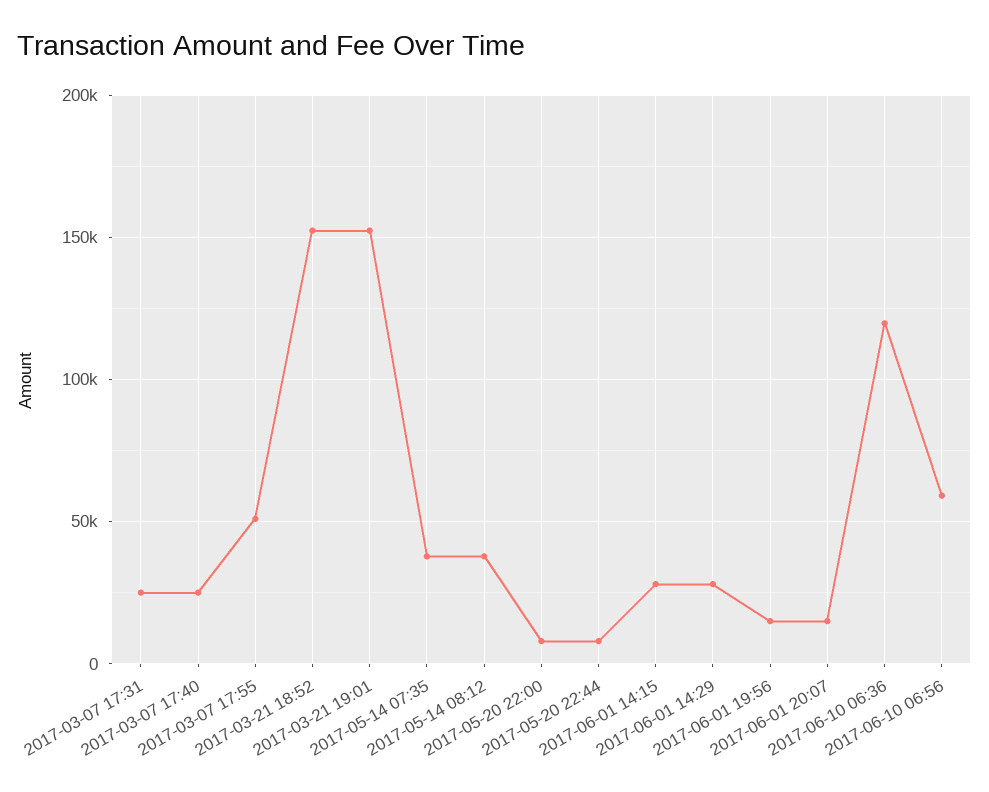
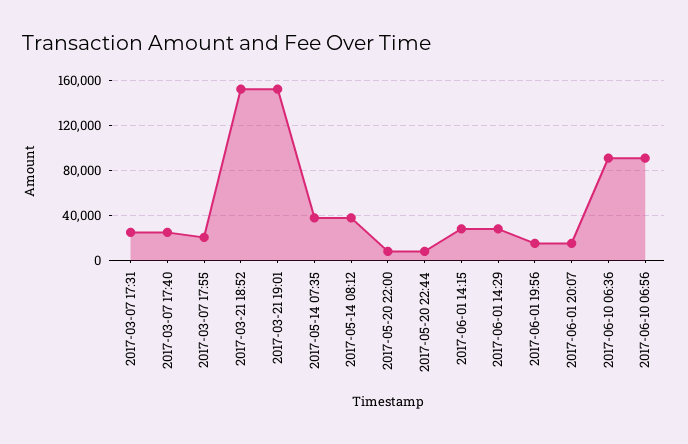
2017-03-07 17:55: 50000 -> 20000
2017-06-10 06:36: 120000 -> 90000
2017-06-10 06:56: 60000 -> 90000

